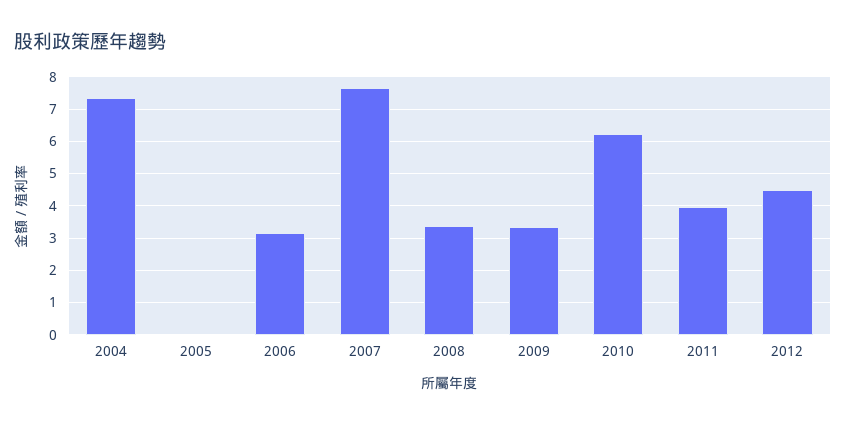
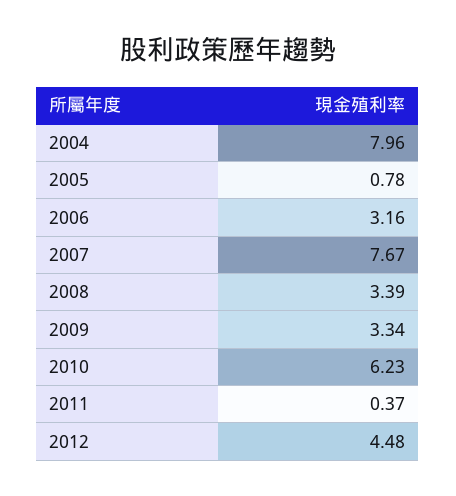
2004: 7.4 -> 7.96
2005: 0 -> 0.78
2011: 4 -> 0.37

